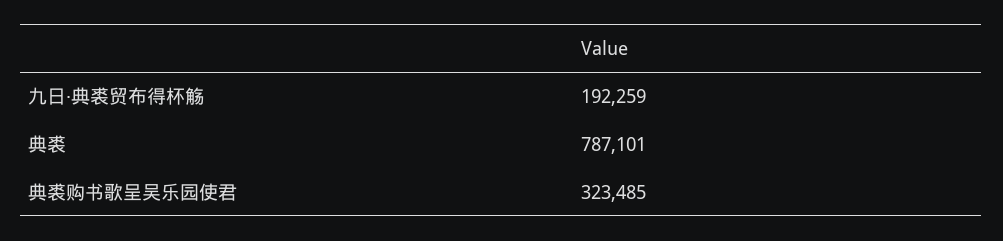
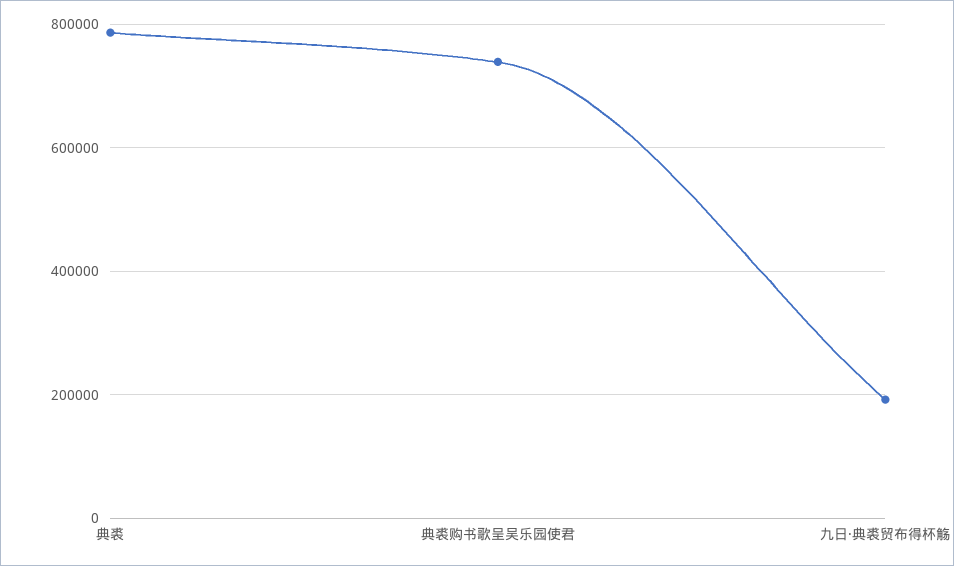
典裘购书歌呈吴乐园使君: 323485 -> 740000

